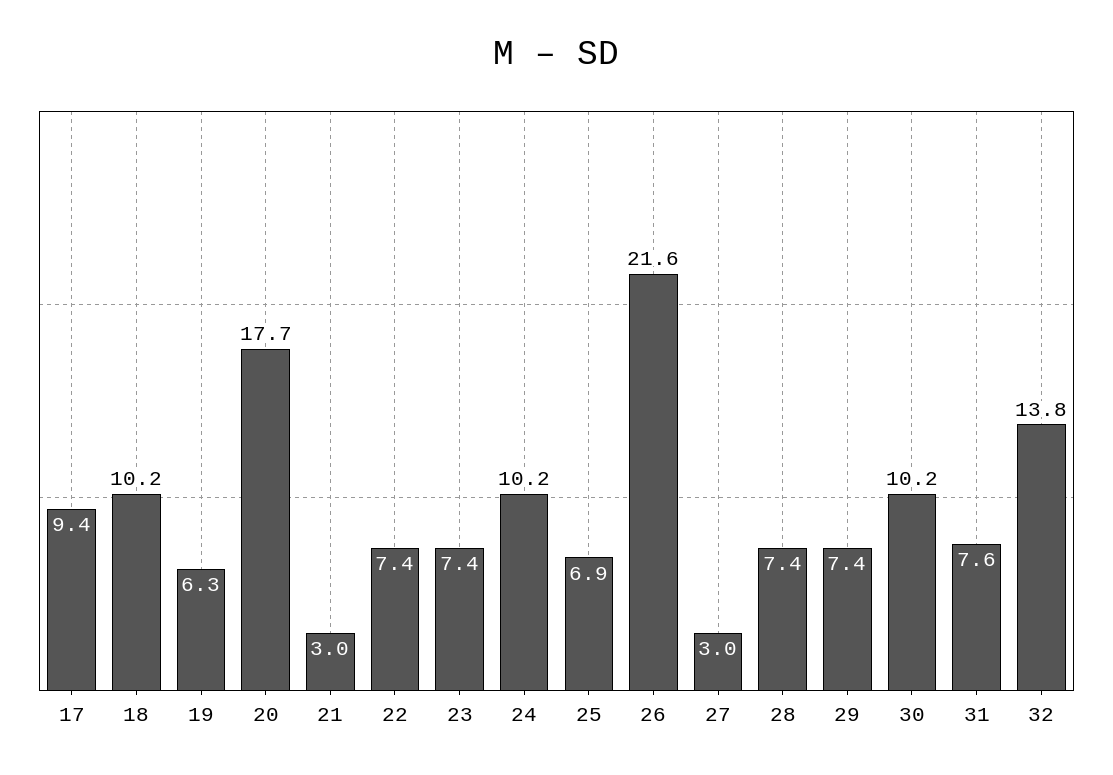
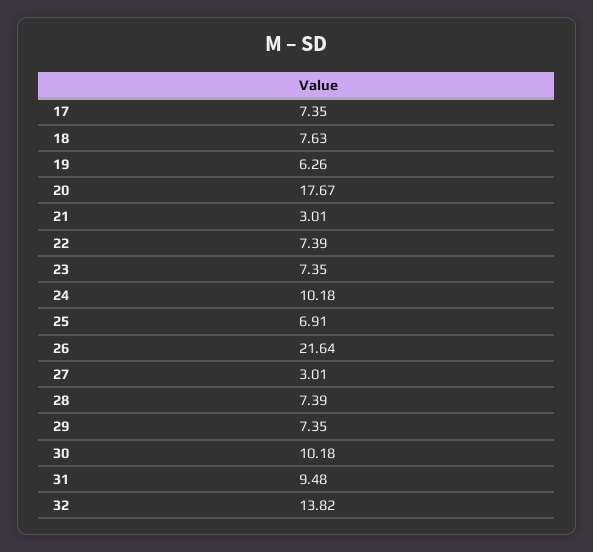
17: 9.4 -> 7.35
18: 10.2 -> 7.63
31: 7.6 -> 9.48

